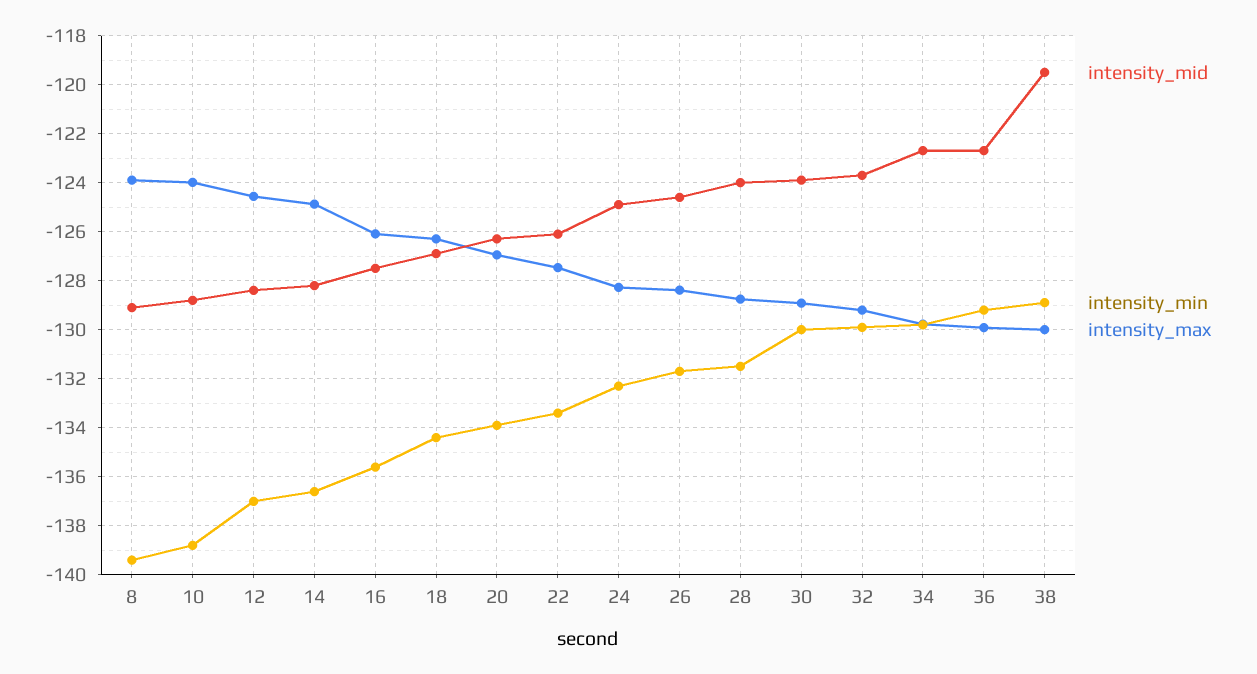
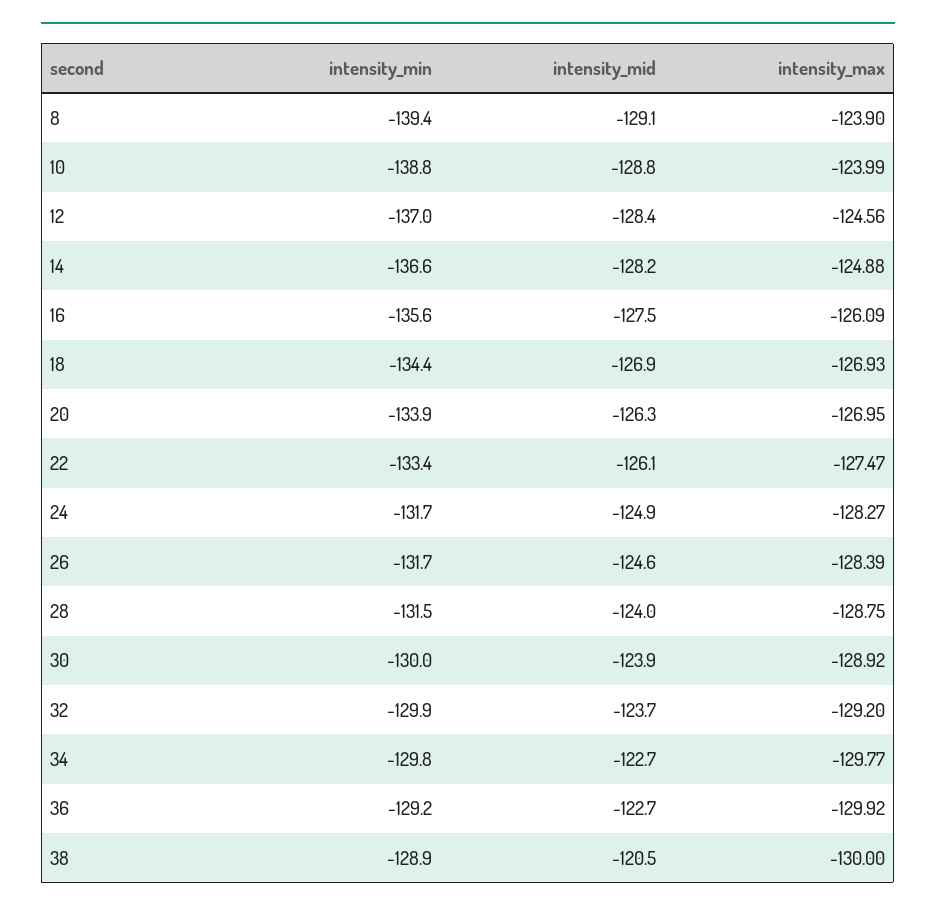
intensity_max, 18: -126.25 -> -126.93
intensity_min, 24: -132.25 -> -131.7
intensity_mid, 38: -119.5 -> -120.5

